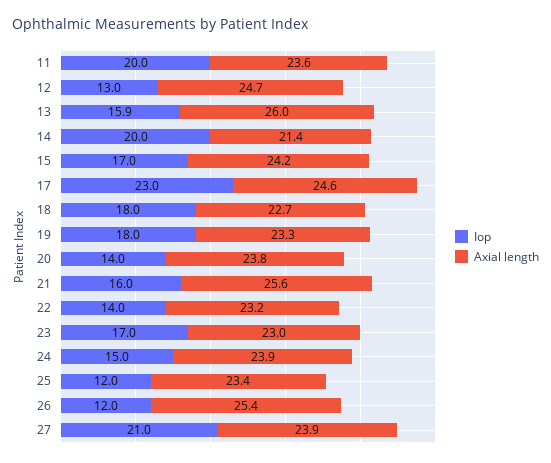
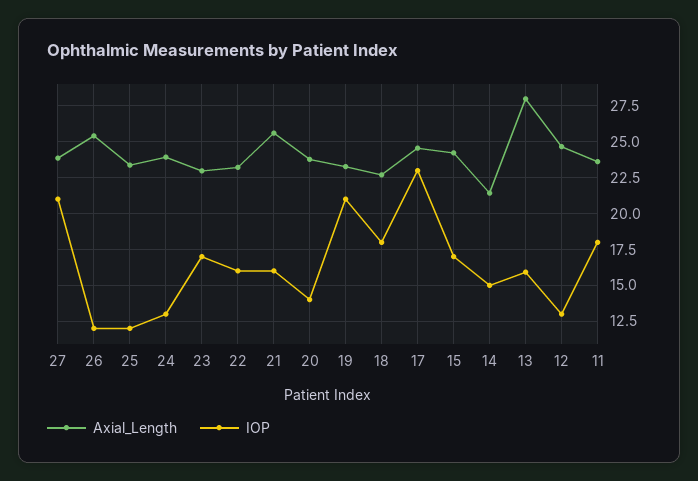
Iop, 11: 20 -> 18
Axial length, 13: 26 -> 28
Iop, 14: 20 -> 15
Iop, 19: 18 -> 21
Iop, 22: 14 -> 16
Iop, 24: 15 -> 13

